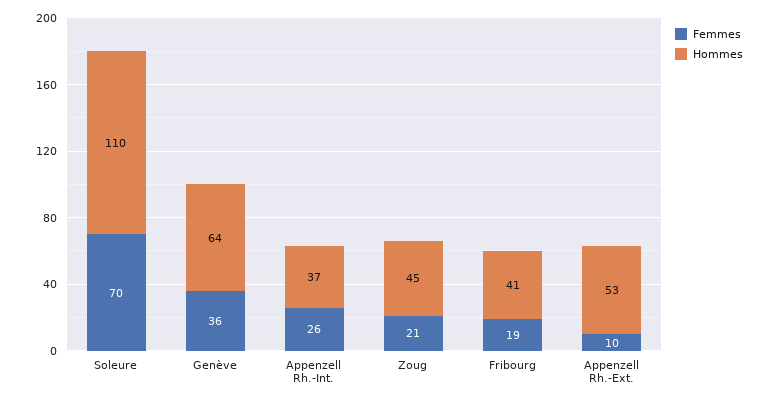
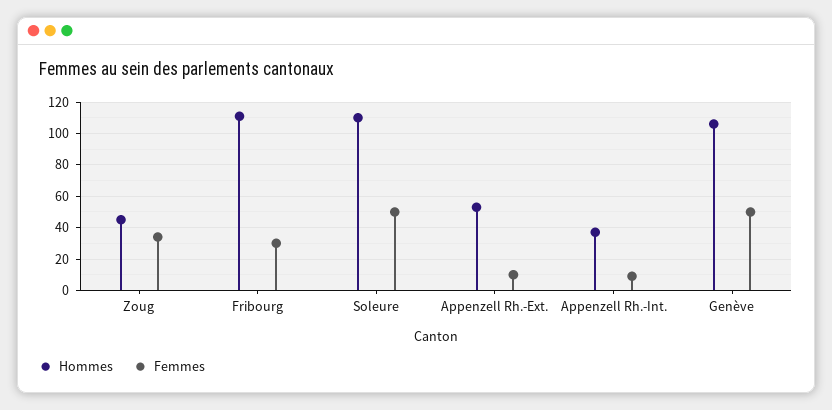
Femmes, Soleure: 70 -> 50
Femmes, Genève: 36 -> 50
Hommes, Genève: 64 -> 105
Femmes, Appenzell Rh.-Int.: 26 -> 10
Femmes, Zoug: 21 -> 35
Femmes, Fribourg: 19 -> 30
Hommes, Fribourg: 41 -> 110

